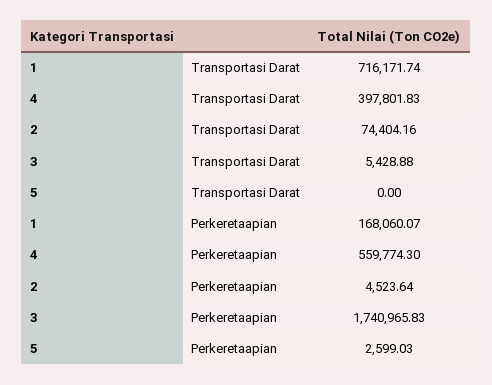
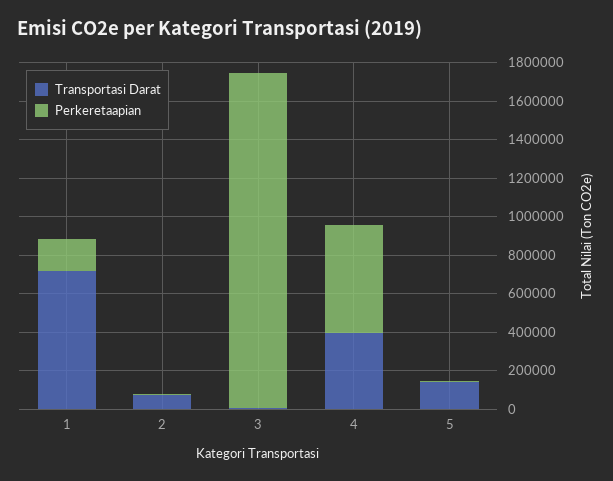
Transportasi Darat, 5: 0 -> 150000

